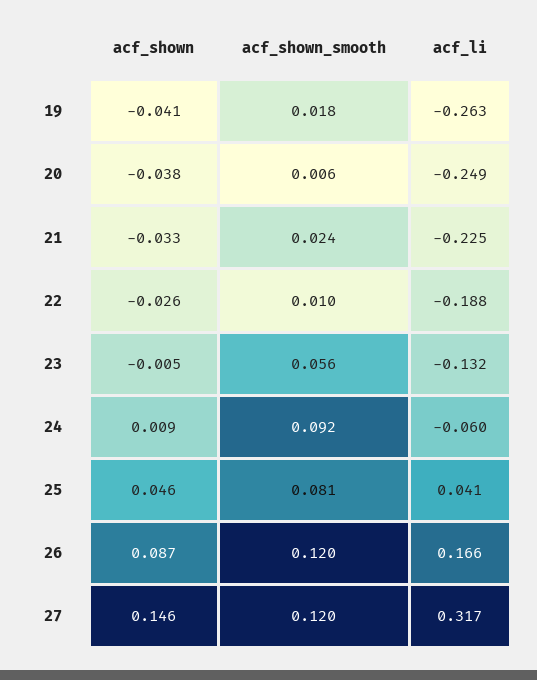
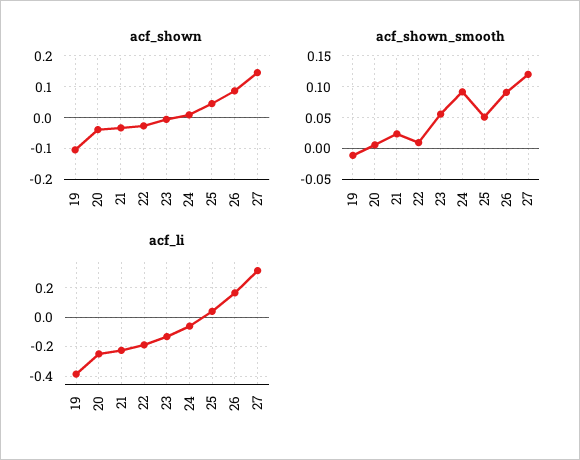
acf_shown, 19: -0.041 -> -0.1
acf_shown_smooth, 19: 0.018 -> -0.01
acf_li, 19: -0.263 -> -0.4
acf_shown_smooth, 25: 0.081 -> 0.05
acf_shown_smooth, 26: 0.12 -> 0.09

